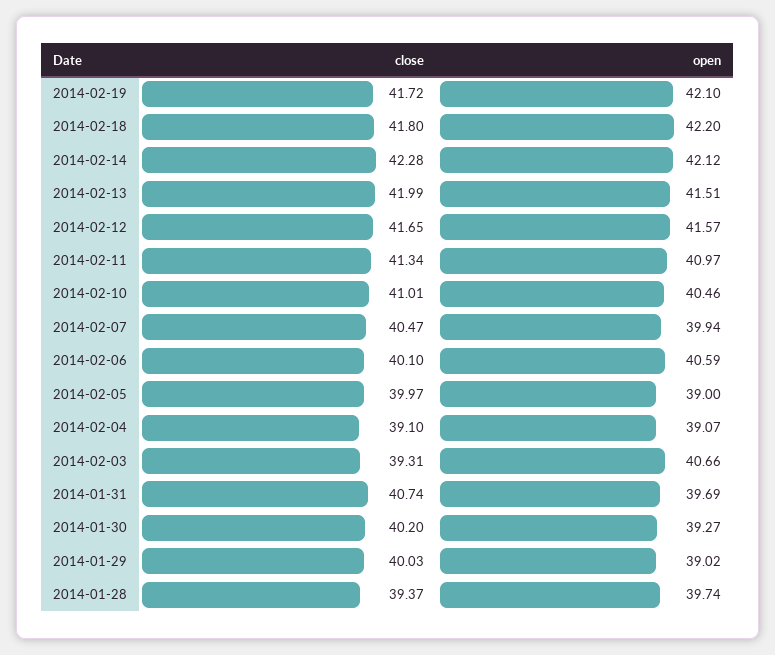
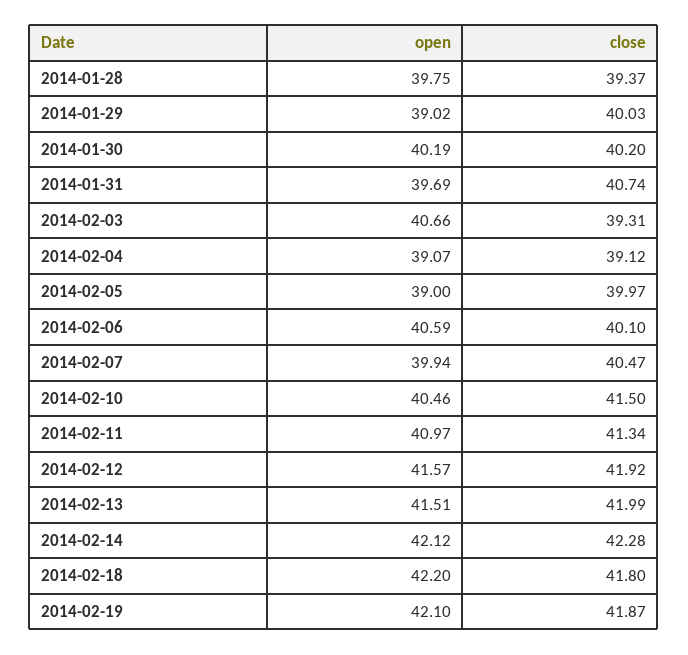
close, 2014-02-19: 41.72 -> 41.87
close, 2014-02-12: 41.65 -> 41.92
close, 2014-02-10: 41.01 -> 41.5
close, 2014-02-04: 39.1 -> 39.12
open, 2014-01-30: 39.27 -> 40.19
open, 2014-01-28: 39.74 -> 39.75

